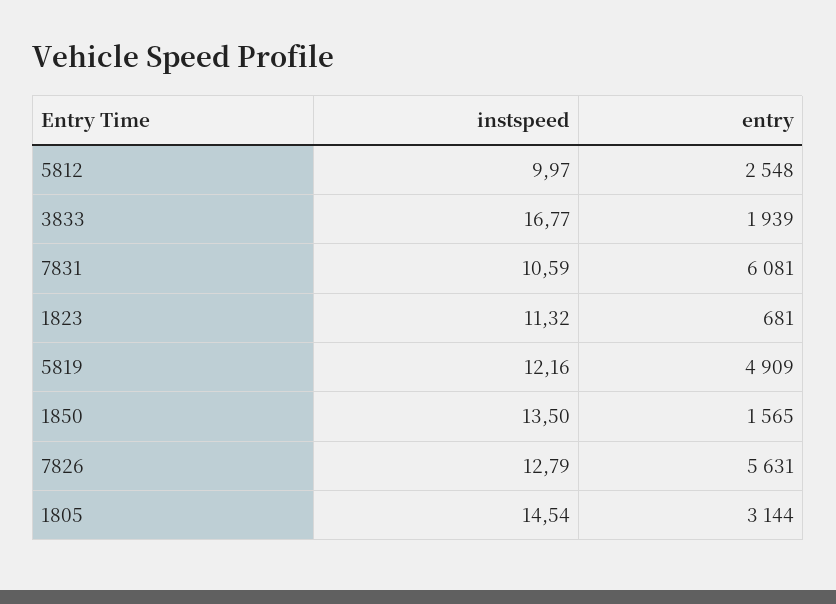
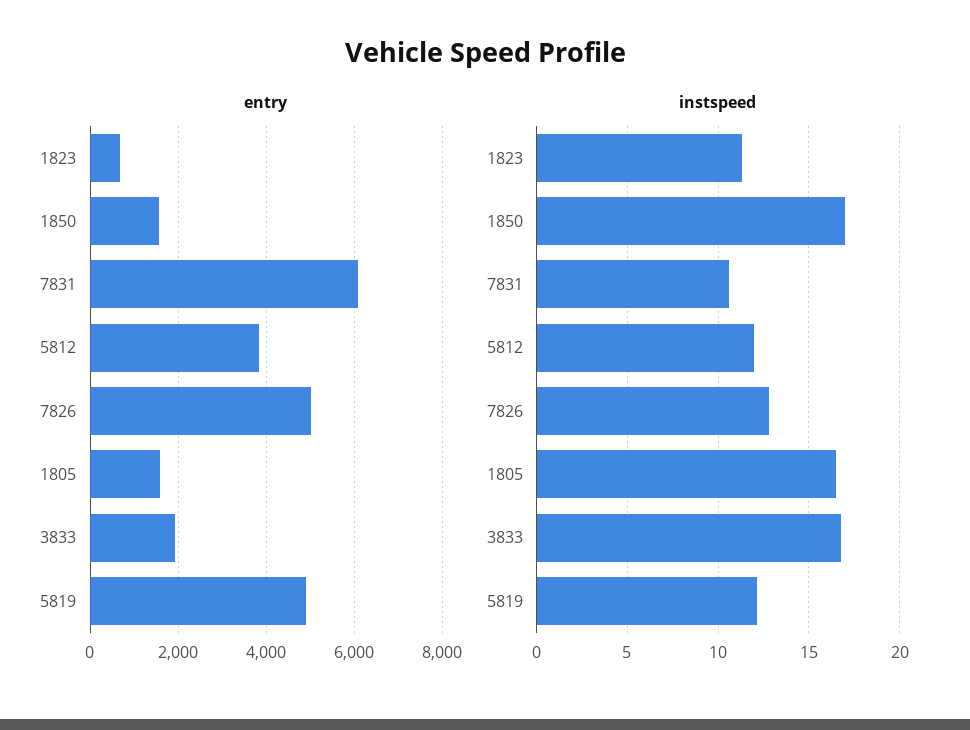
instspeed, 5812: 9.97 -> 12
entry, 5812: 2548 -> 3800
instspeed, 1850: 13.5 -> 17
entry, 7826: 5631 -> 5000
instspeed, 1805: 14.54 -> 16.5
entry, 1805: 3144 -> 1600

